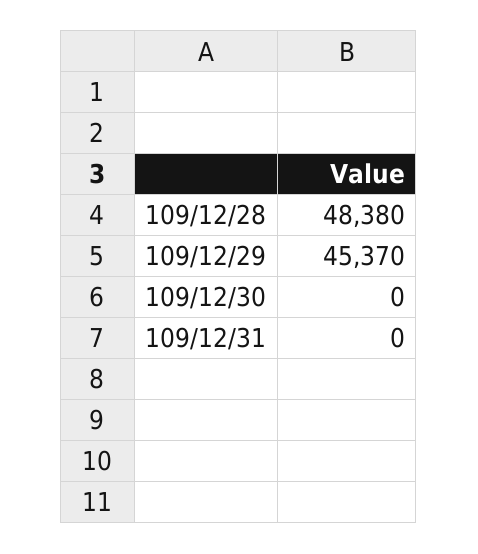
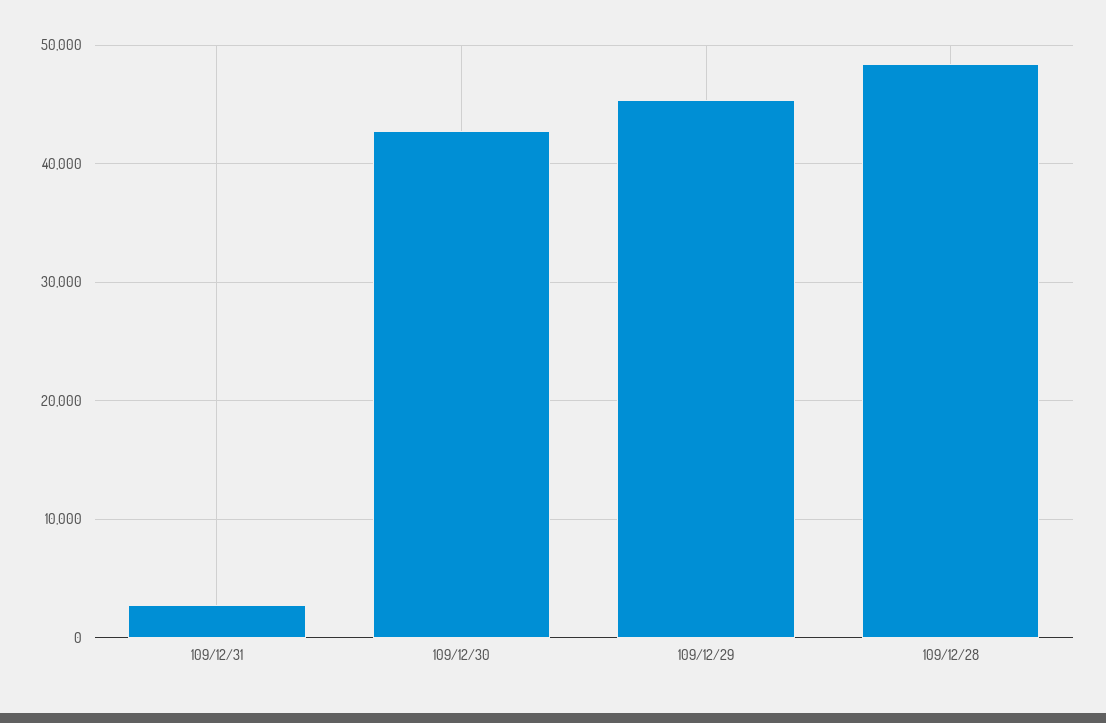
109/12/30: 0 -> 43000
109/12/31: 0 -> 3000

